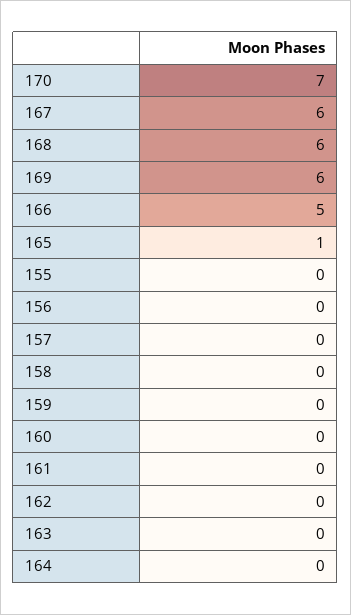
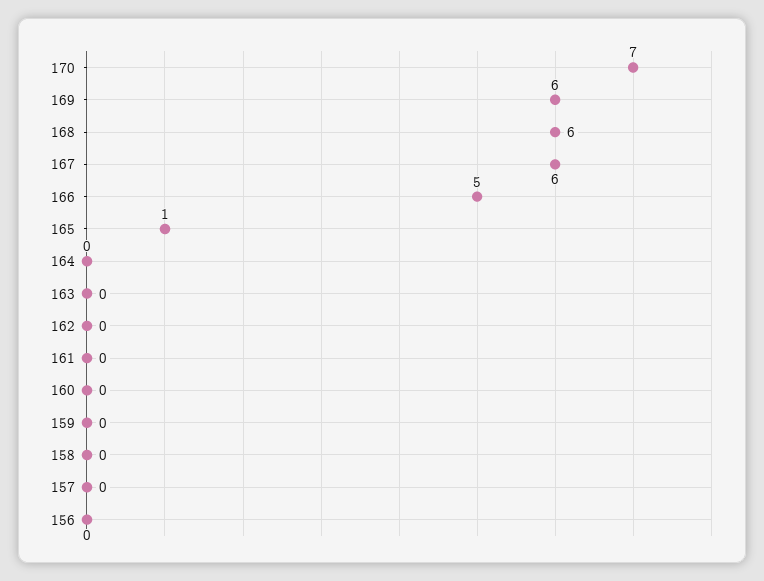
155: 0 -> none

